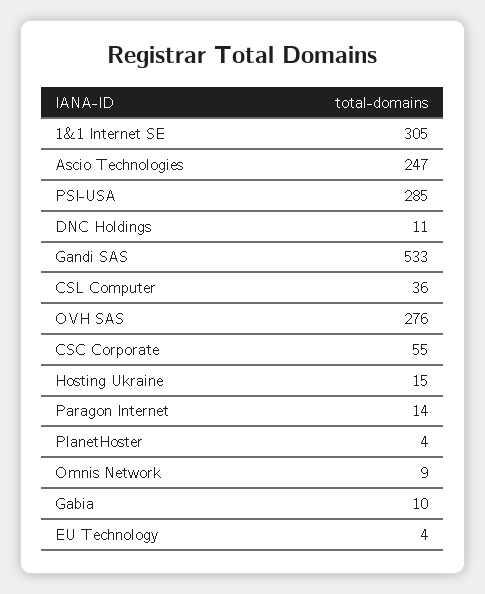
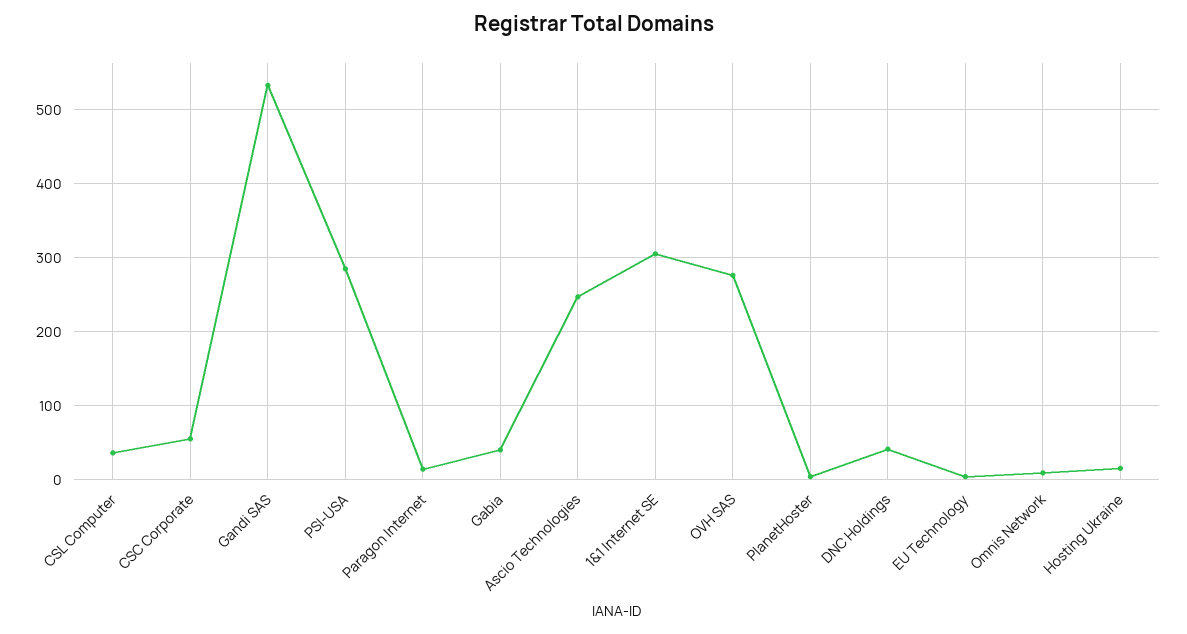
DNC Holdings: 11 -> 40
Gabia: 10 -> 40

